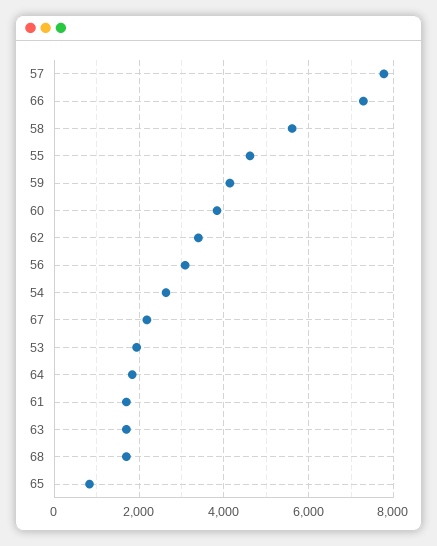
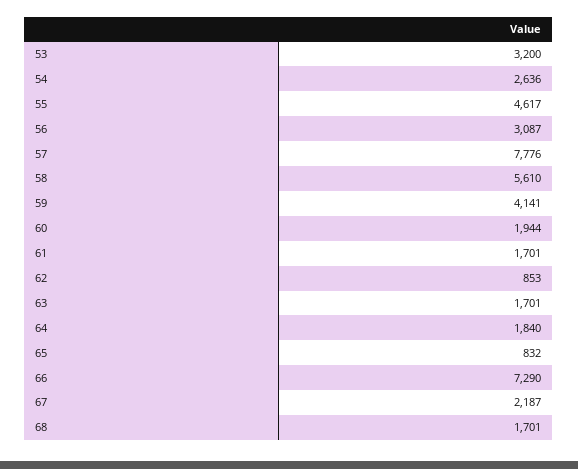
60: 3800 -> 1944
62: 3400 -> 853
53: 2000 -> 3200

